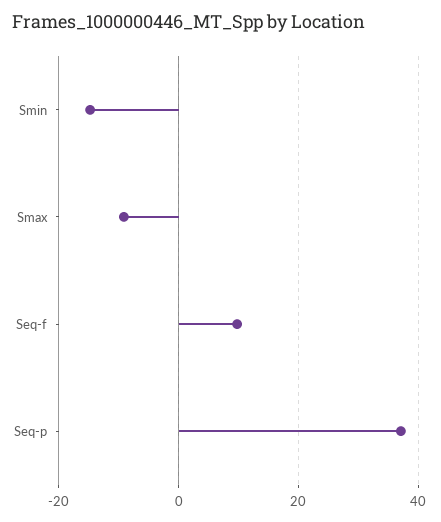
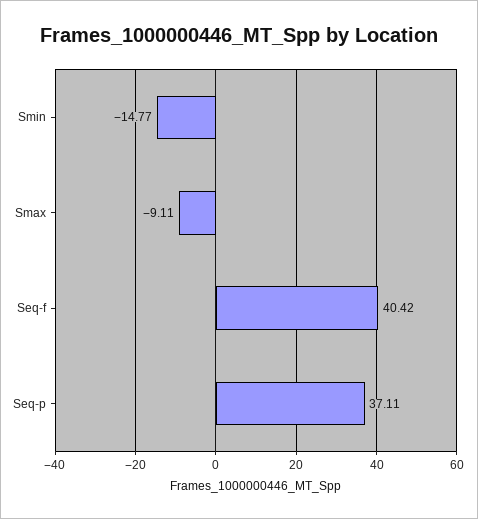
Seq-f: 10 -> 40.42

